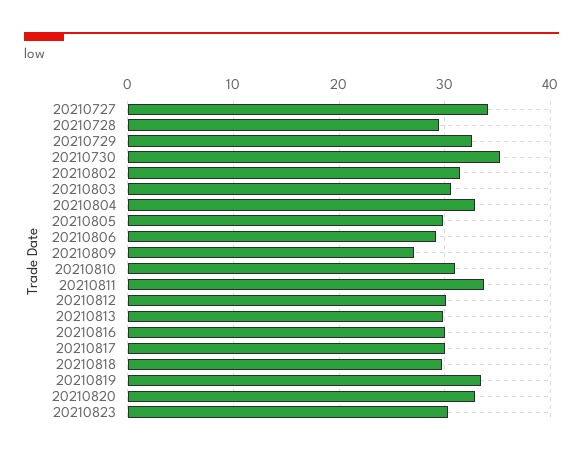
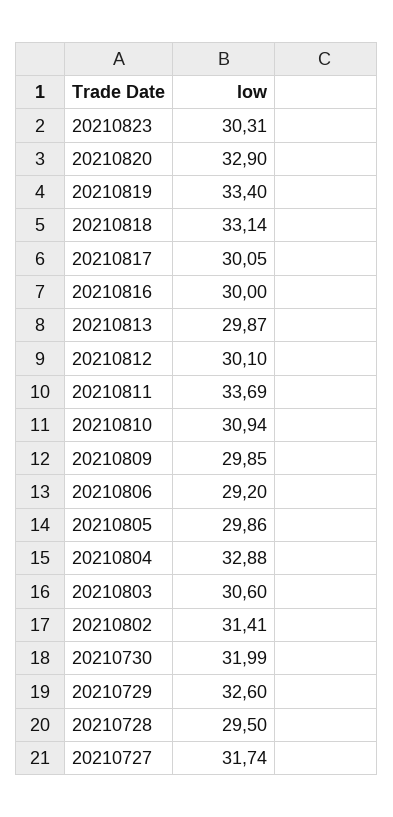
20210727: 34 -> 31.74
20210730: 35 -> 31.99
20210809: 27 -> 29.85
20210818: 30 -> 33.14

